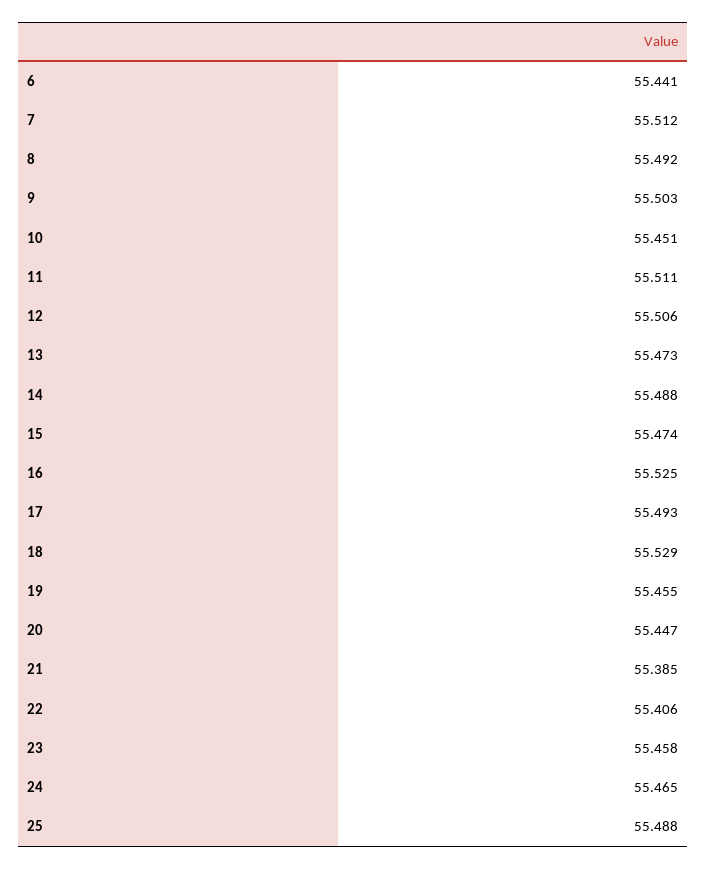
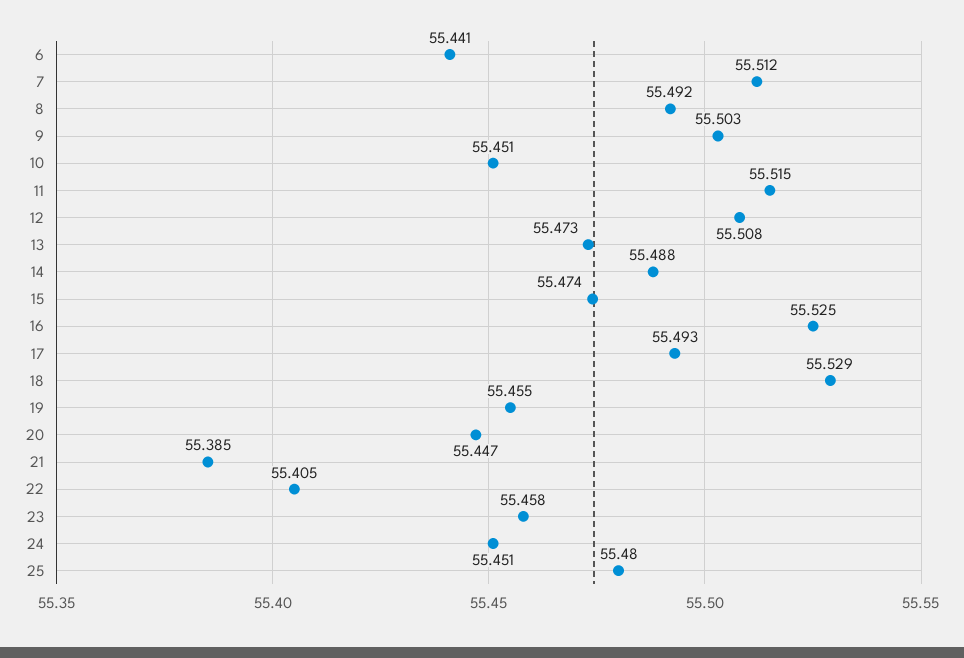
11: 55.511 -> 55.515
12: 55.506 -> 55.508
22: 55.406 -> 55.405
24: 55.465 -> 55.451
25: 55.488 -> 55.48

